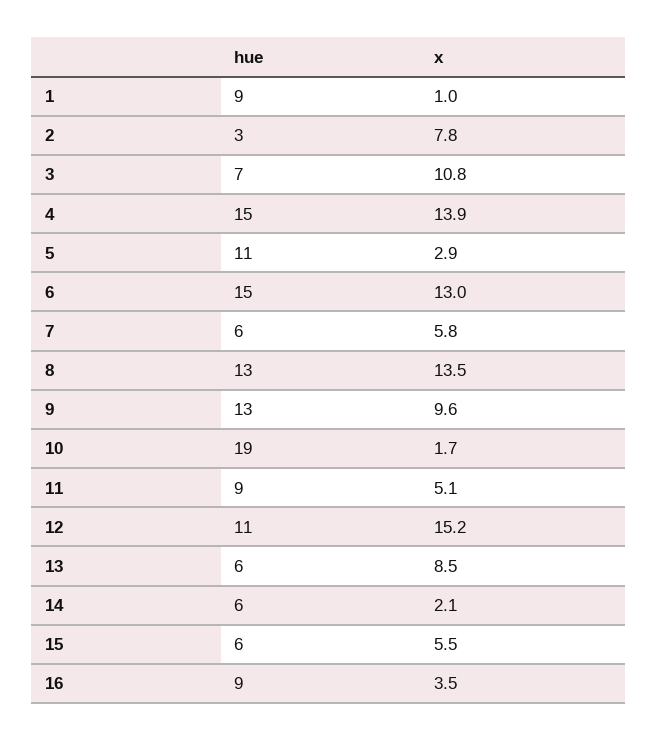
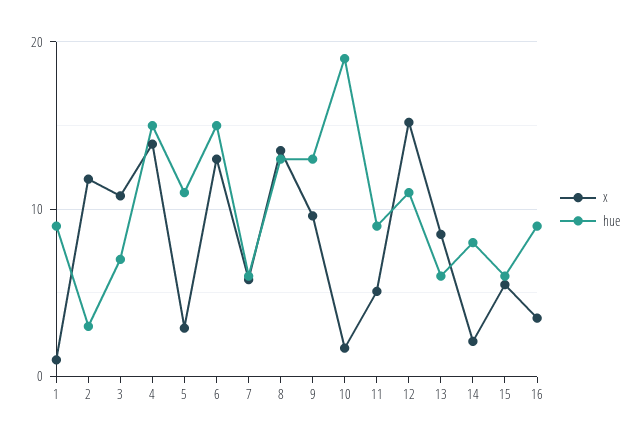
x, 2: 7.8 -> 12
hue, 14: 6 -> 8

